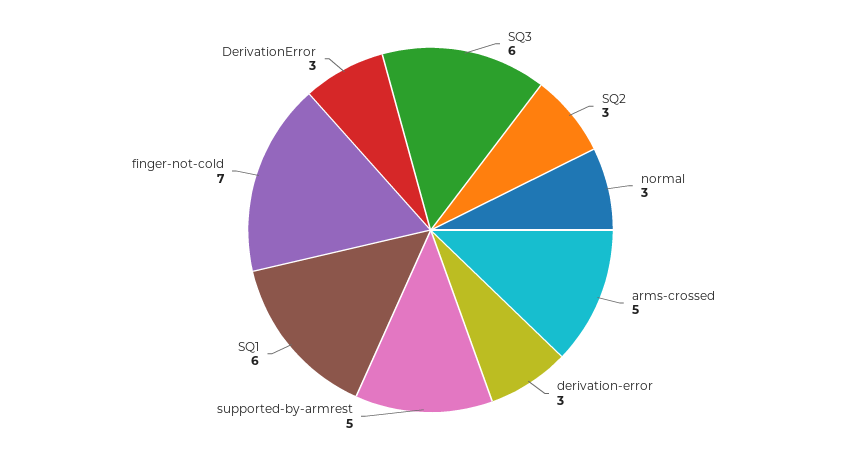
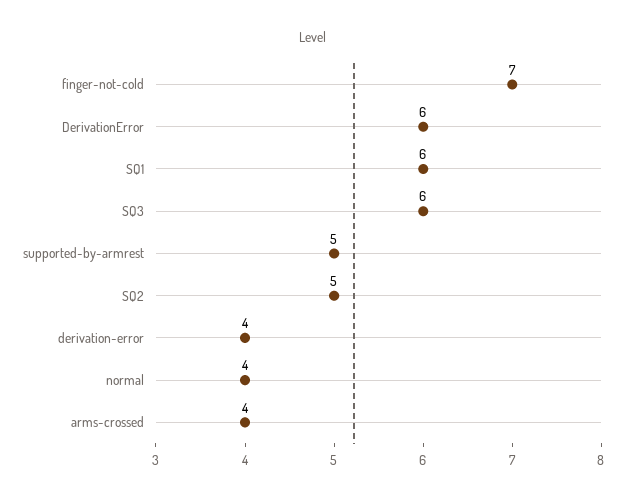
SQ2: 3 -> 5
normal: 3 -> 4
arms-crossed: 5 -> 4
derivation-error: 3 -> 4
DerivationError: 3 -> 6

